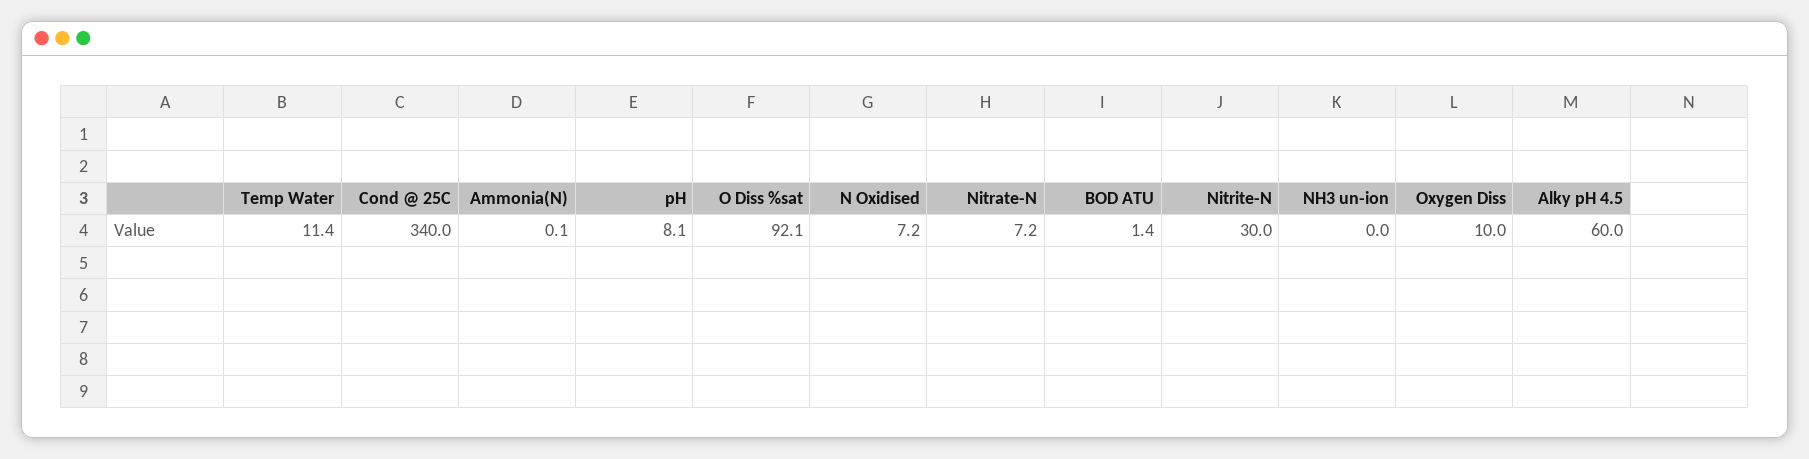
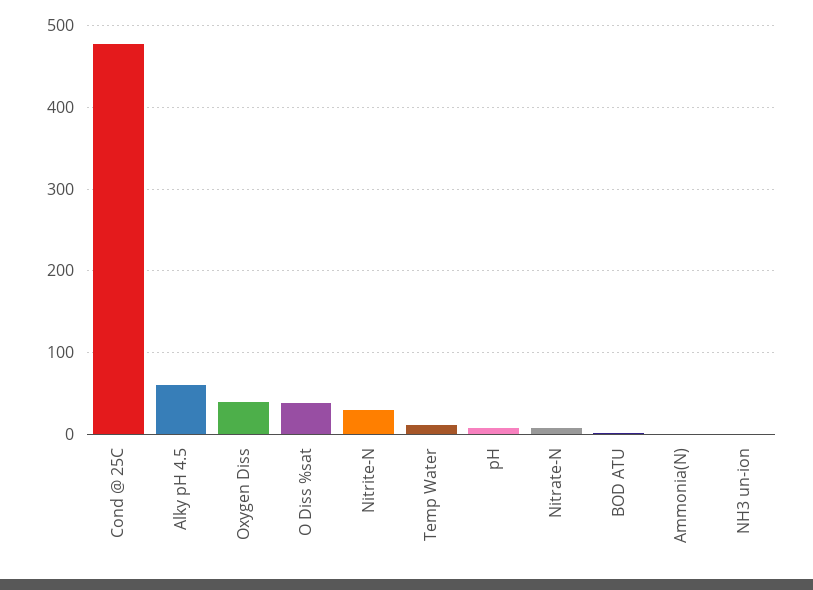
Cond @ 25C: 340 -> 480
O Diss %sat: 92.1 -> 40
N Oxidised: 7.2 -> none
Oxygen Diss: 10 -> 40

